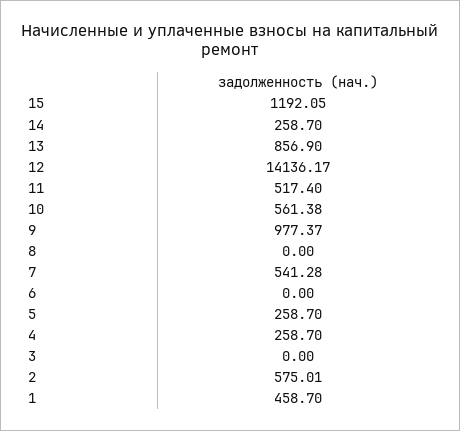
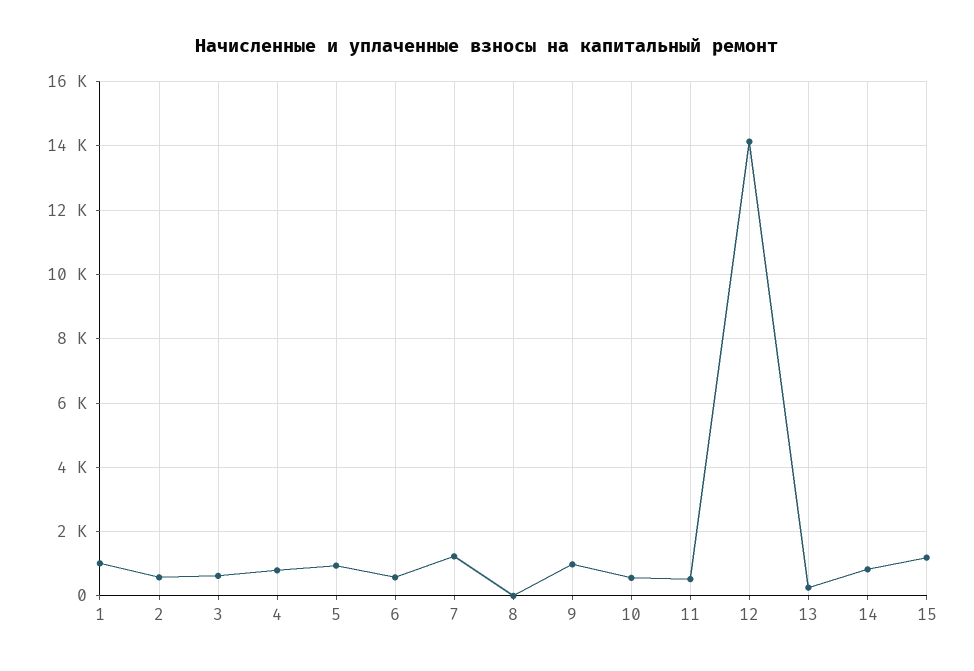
14: 258.7 -> 800
13: 856.9 -> 200
7: 541.28 -> 1200
6: 0 -> 600
5: 258.7 -> 1000
4: 258.7 -> 800
3: 0 -> 600
1: 458.7 -> 1000

